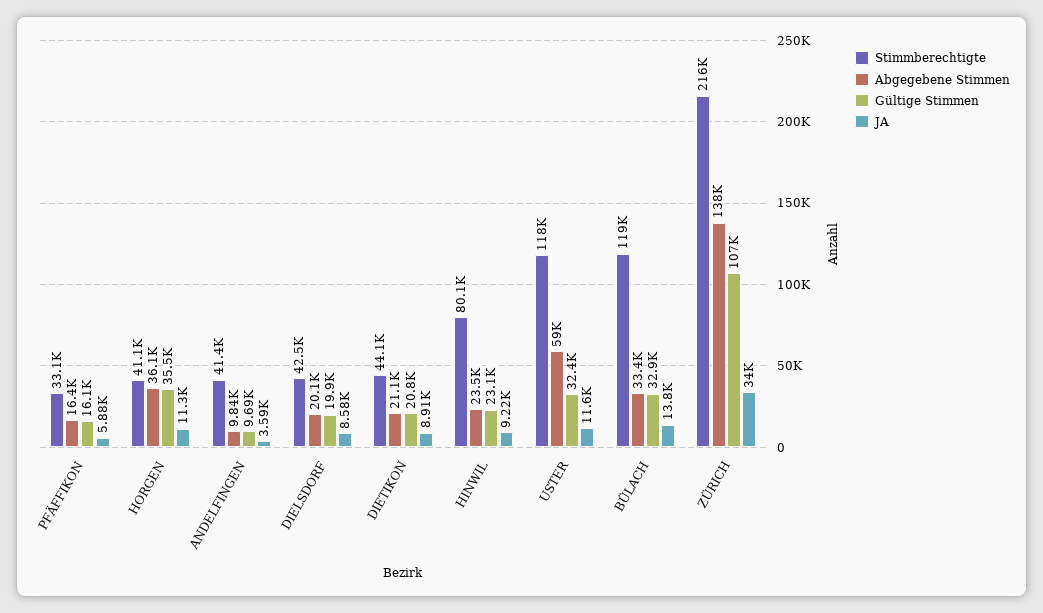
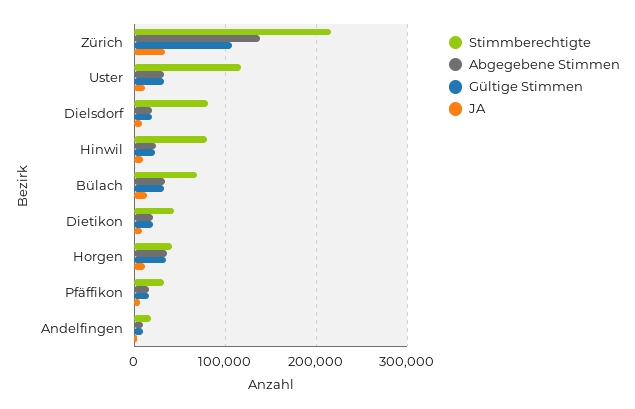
Stimmberechtigte, ANDELFINGEN: 41400 -> 20000
Stimmberechtigte, DIELSDORF: 42500 -> 80000
Abgegebene Stimmen, USTER: 59000 -> 30000
Stimmberechtigte, BÜLACH: 119000 -> 70000

